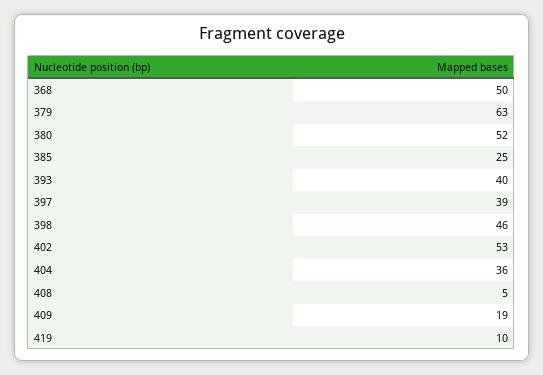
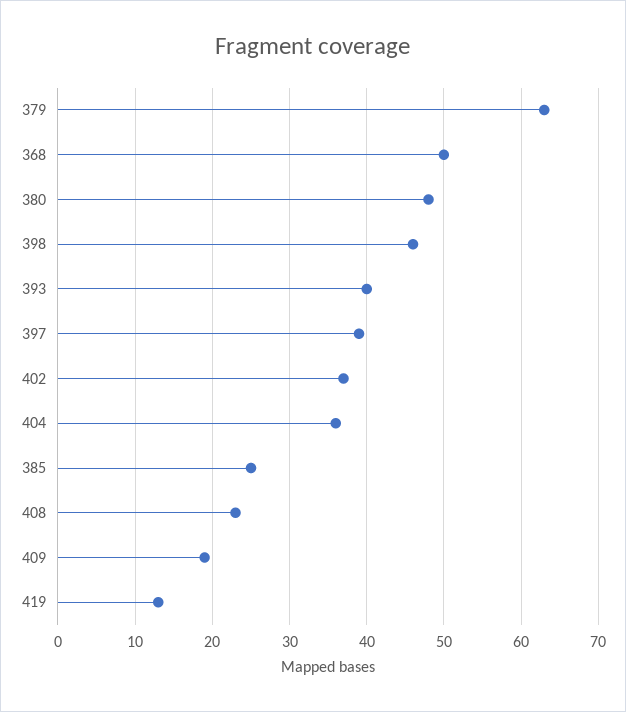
380: 52 -> 48
402: 53 -> 37
408: 5 -> 23
419: 10 -> 13

